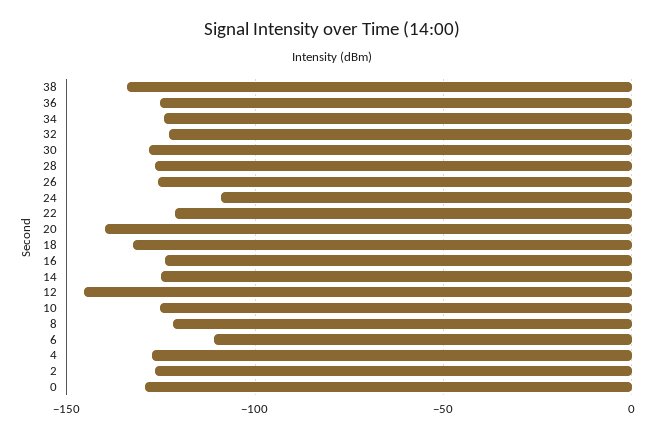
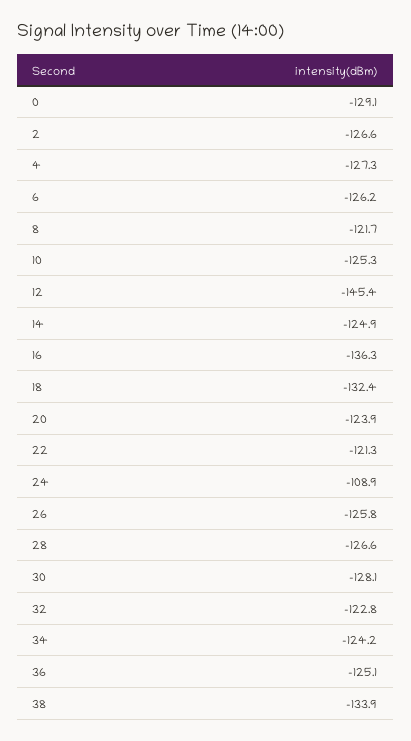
20: -140 -> -123.9
16: -125 -> -136.3
6: -110 -> -126.2

